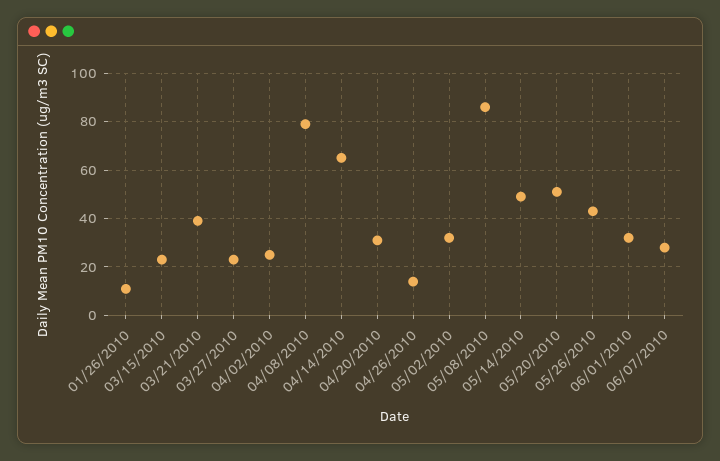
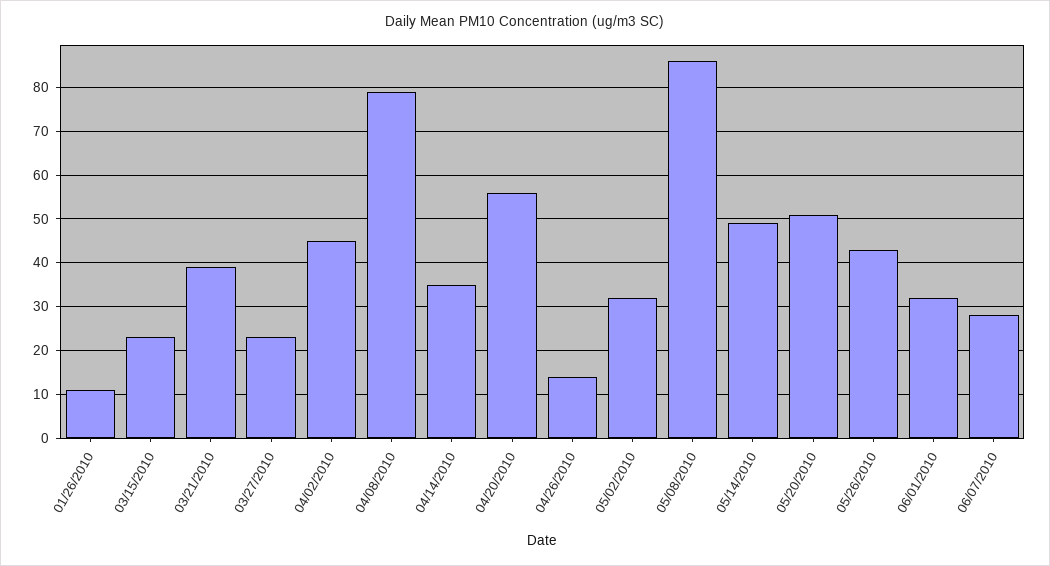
04/02/2010: 25 -> 45
04/14/2010: 65 -> 35
04/20/2010: 30 -> 55

